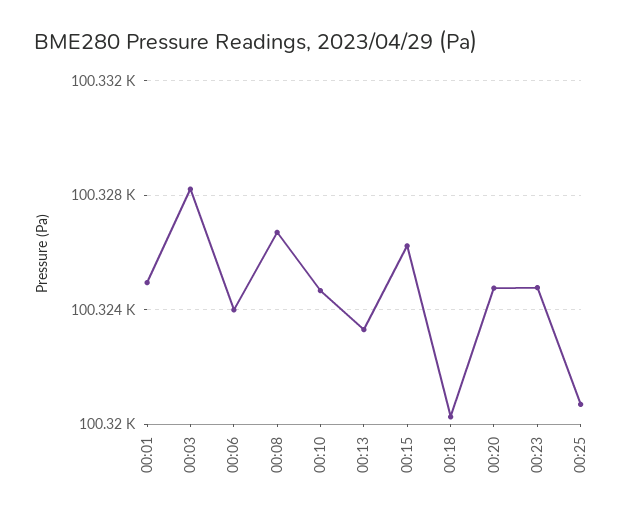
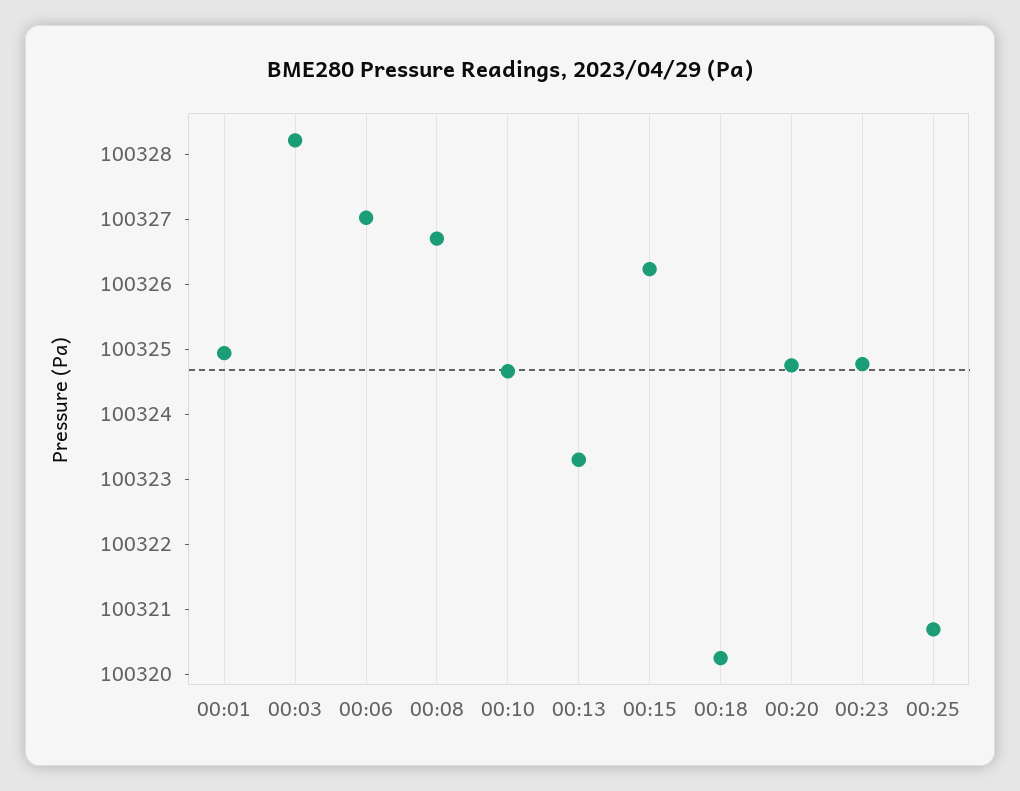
00:06: 100324 -> 100327

